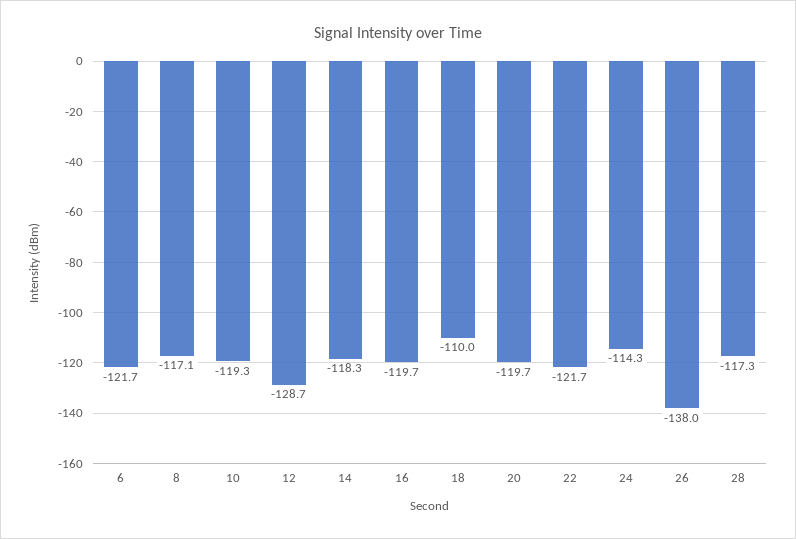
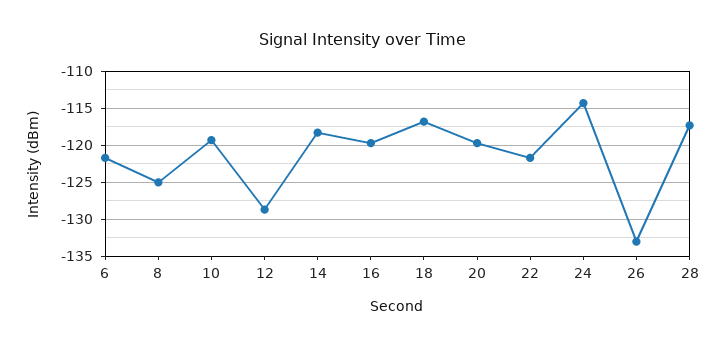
8: -117.1 -> -125
18: -110 -> -117
26: -138 -> -133

